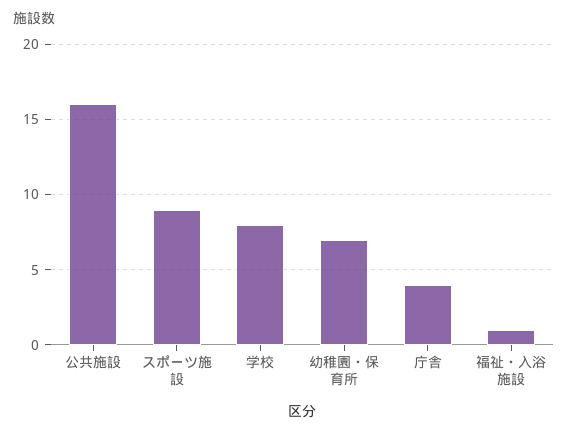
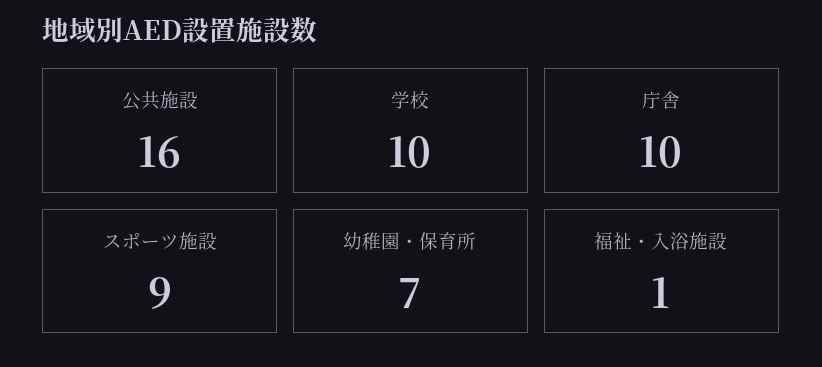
学校: 8 -> 10
庁舎: 4 -> 10

